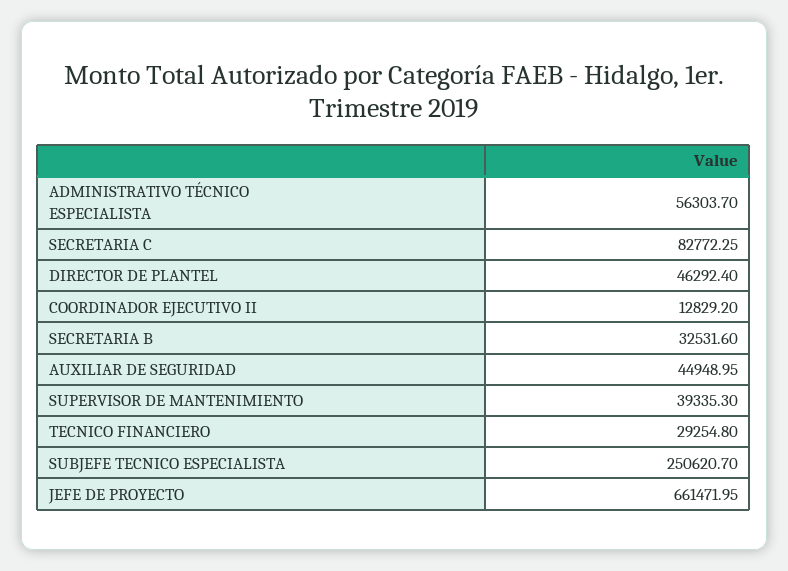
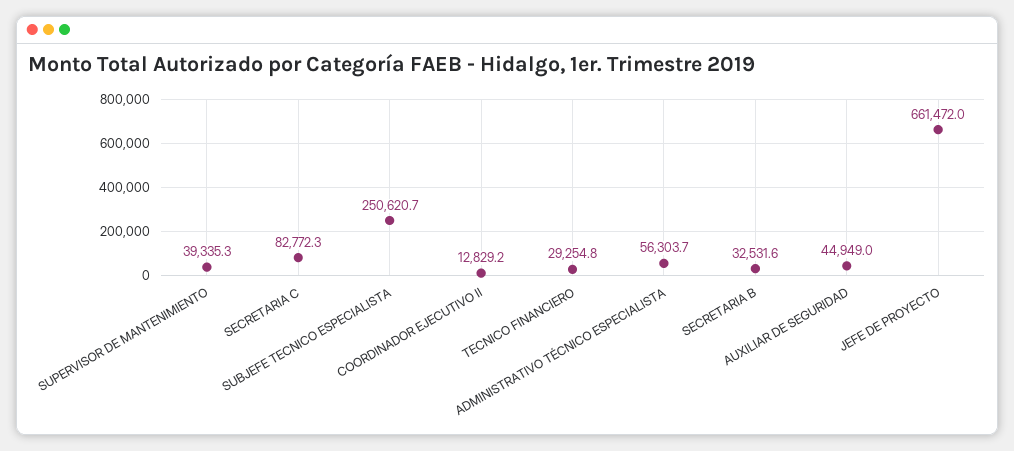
DIRECTOR DE PLANTEL: 46292.4 -> none

